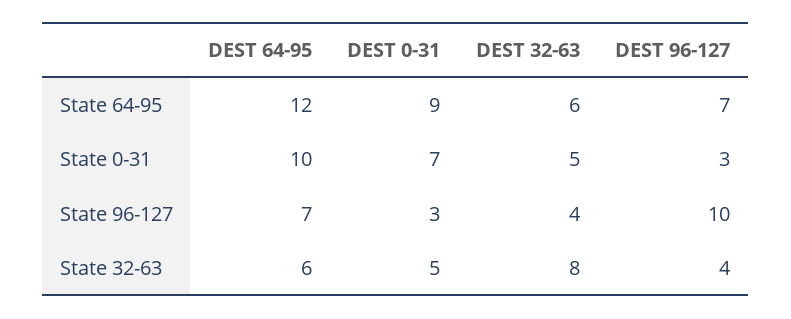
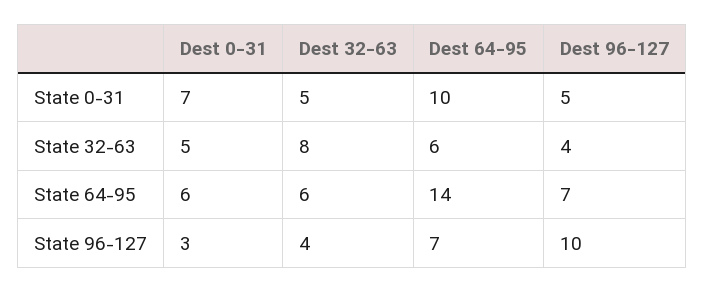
DEST 64-95, State 64-95: 12 -> 14
DEST 0-31, State 64-95: 9 -> 6
DEST 96-127, State 0-31: 3 -> 5

